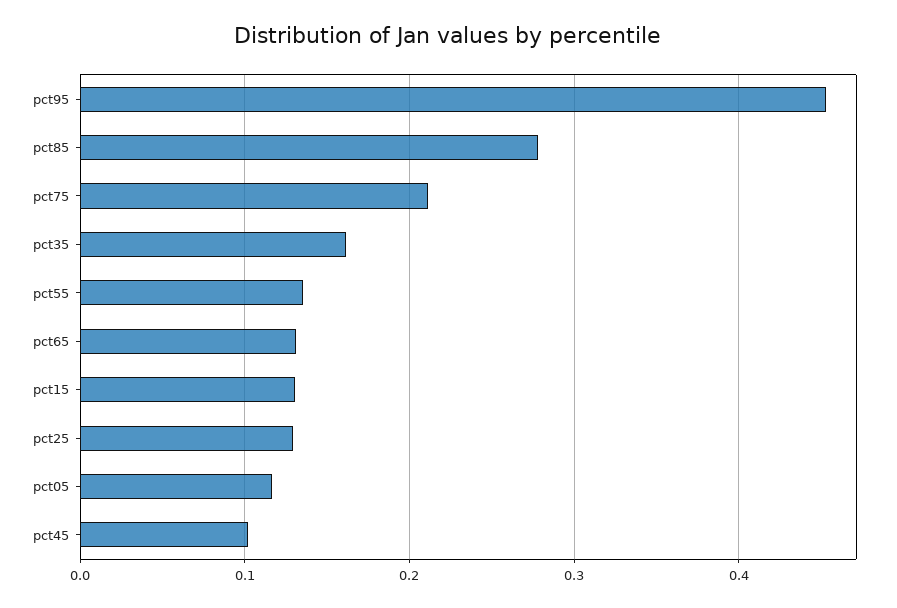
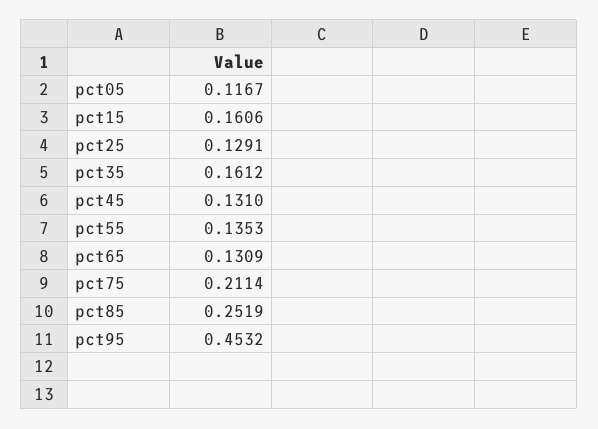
pct85: 0.28 -> 0.2519
pct15: 0.13 -> 0.1606
pct45: 0.1 -> 0.131

